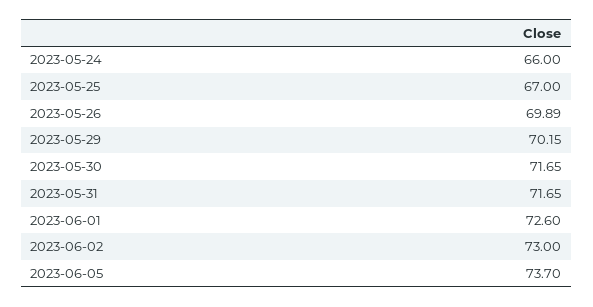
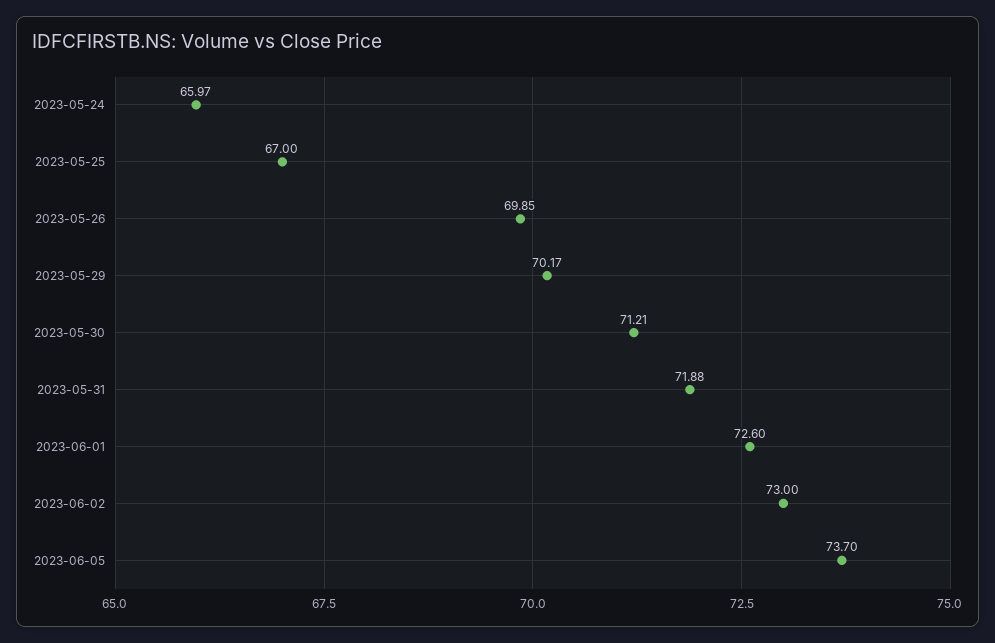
2023-05-24: 66 -> 65.97
2023-05-26: 69.89 -> 69.85
2023-05-29: 70.15 -> 70.17
2023-05-30: 71.65 -> 71.21
2023-05-31: 71.65 -> 71.88

